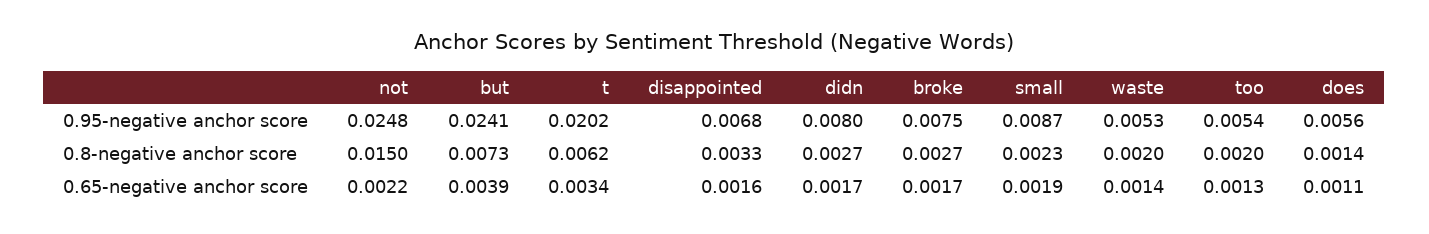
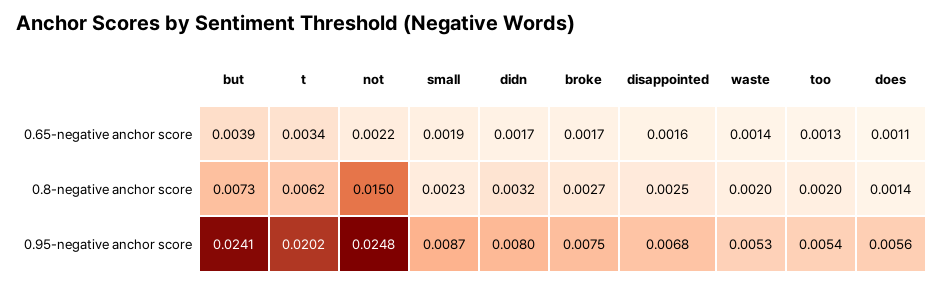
disappointed, 0.8-negative anchor score: 0.0033 -> 0.0025
didn, 0.8-negative anchor score: 0.0027 -> 0.0032

